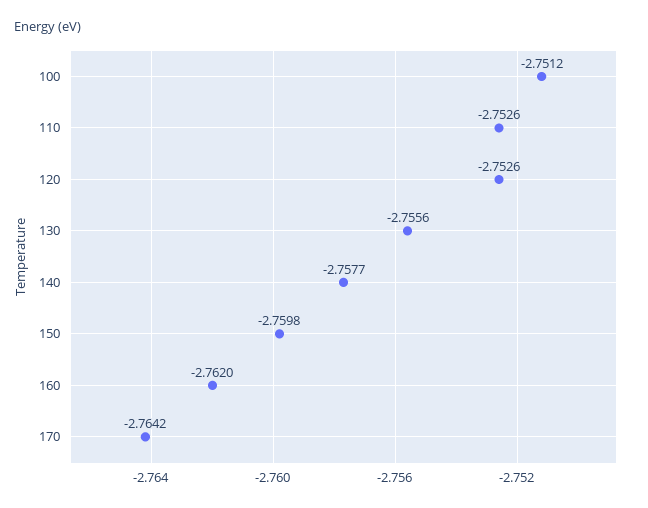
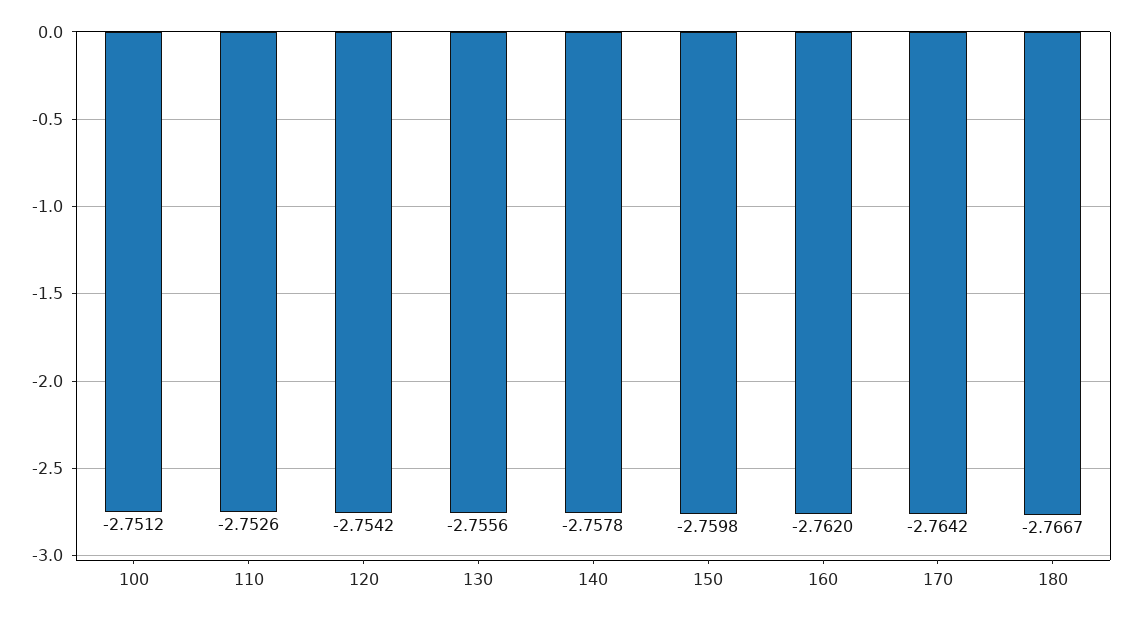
120: -2.7526 -> -2.7542
140: -2.7577 -> -2.7578
180: none -> -2.7667

